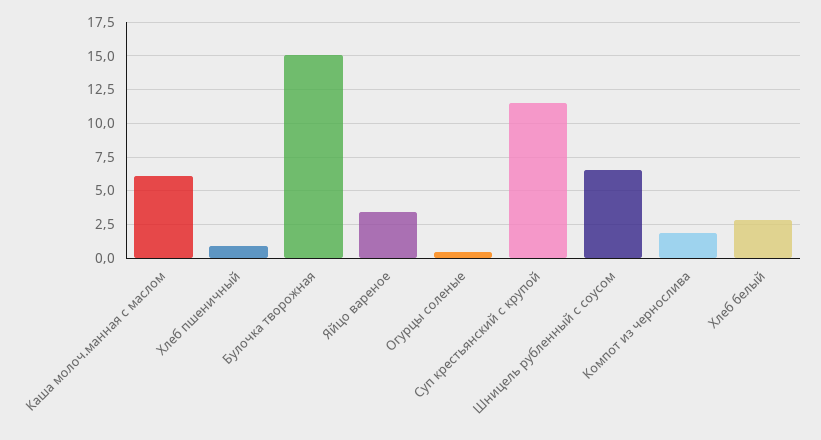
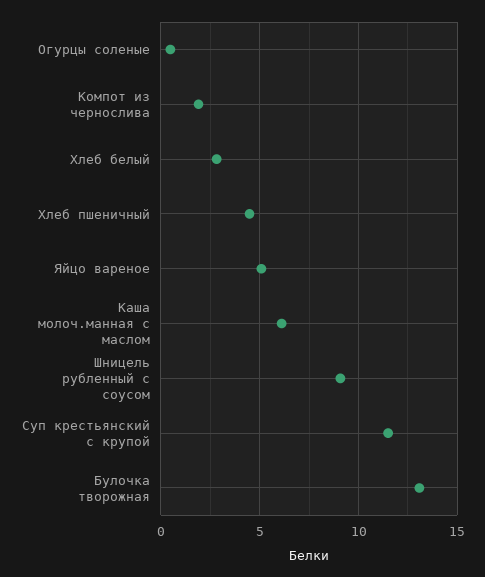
Хлеб пшеничный: 1 -> 4.5
Булочка творожная: 15 -> 13
Яйцо вареное: 3.5 -> 5
Шницель рубленный с соусом: 6.5 -> 9

